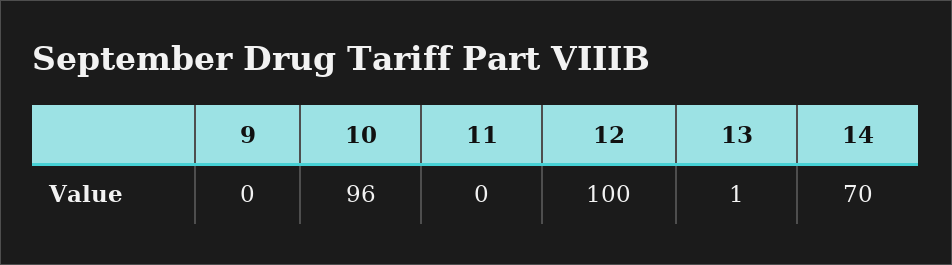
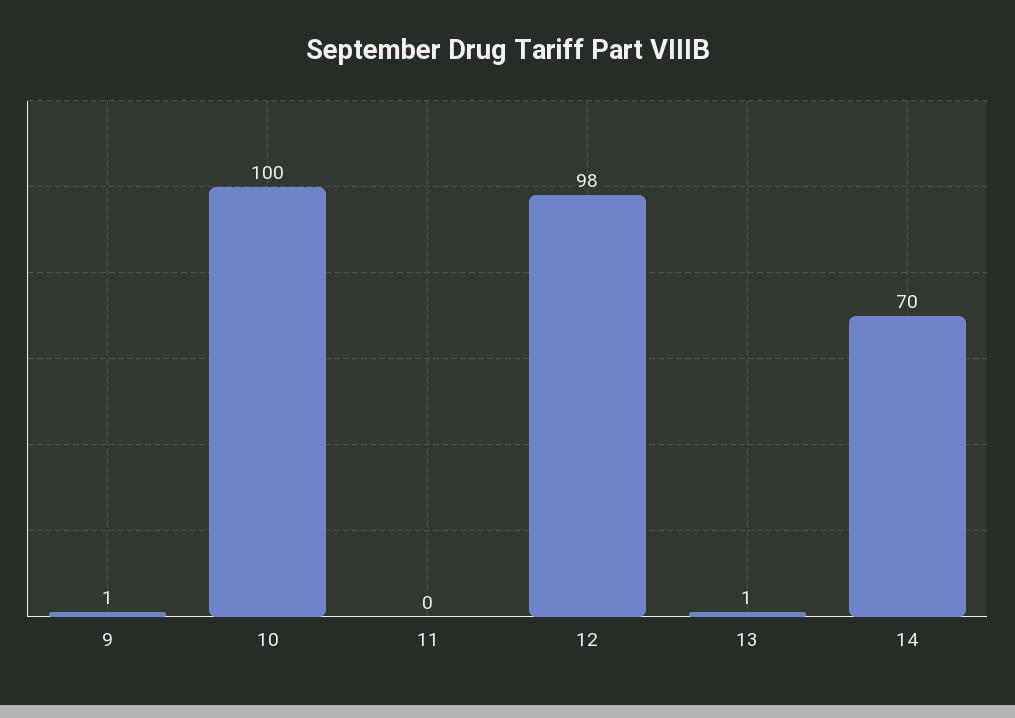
9: 0 -> 1
10: 96 -> 100
12: 100 -> 98

